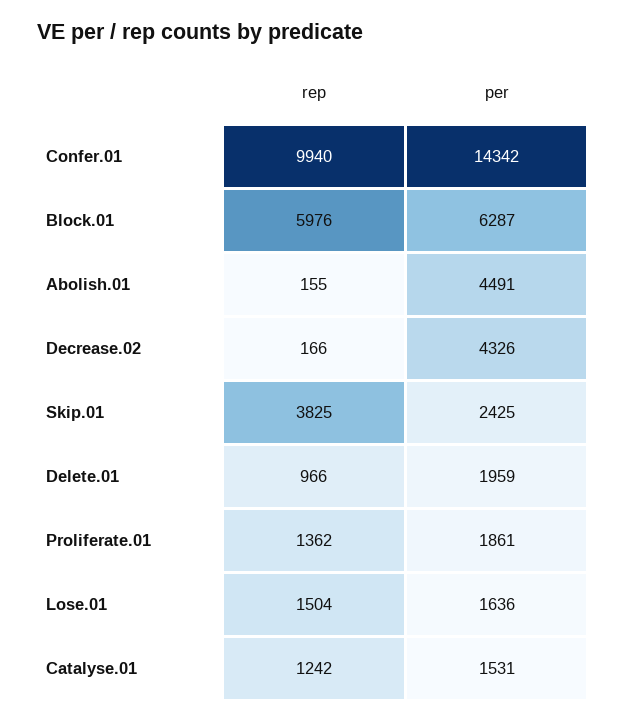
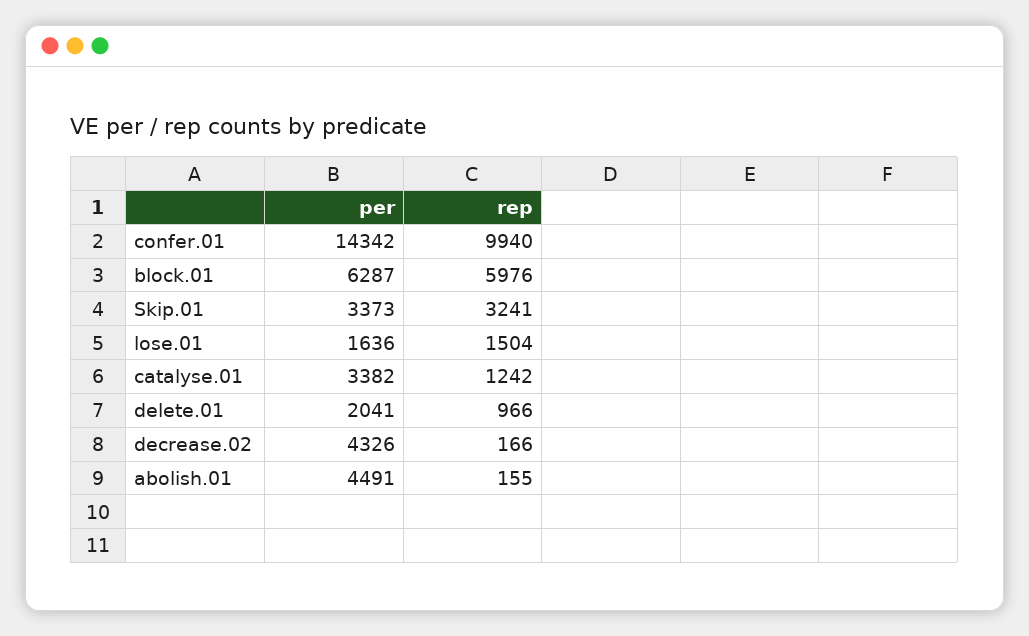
rep, Skip.01: 3825 -> 3241
per, Skip.01: 2425 -> 3373
per, Delete.01: 1959 -> 2041
rep, Proliferate.01: 1362 -> none
per, Proliferate.01: 1861 -> none
per, Catalyse.01: 1531 -> 3382

